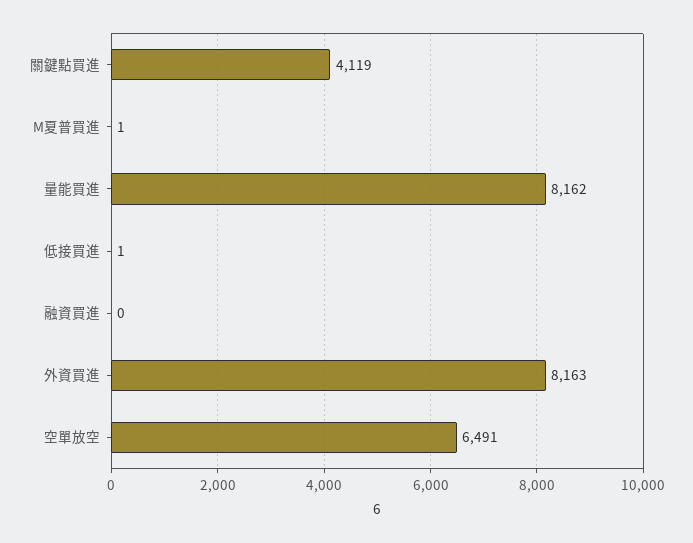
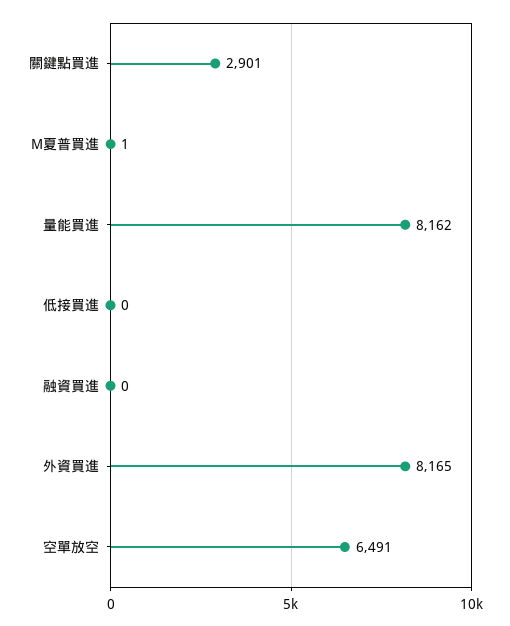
關鍵點買進: 4119 -> 2901
低接買進: 1 -> 0
外資買進: 8163 -> 8165

